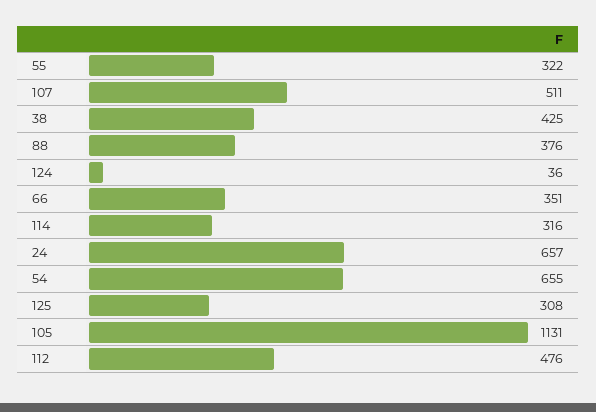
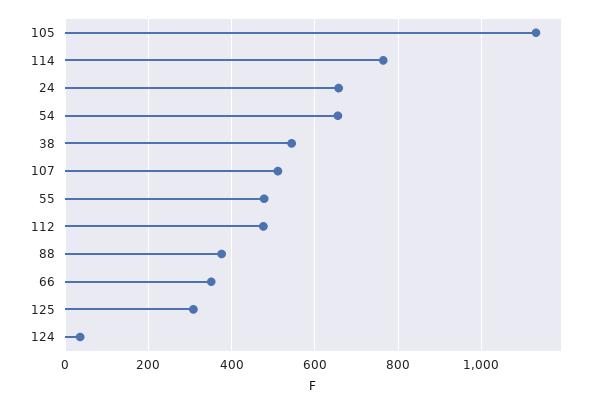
55: 322 -> 480
38: 425 -> 540
114: 316 -> 760

